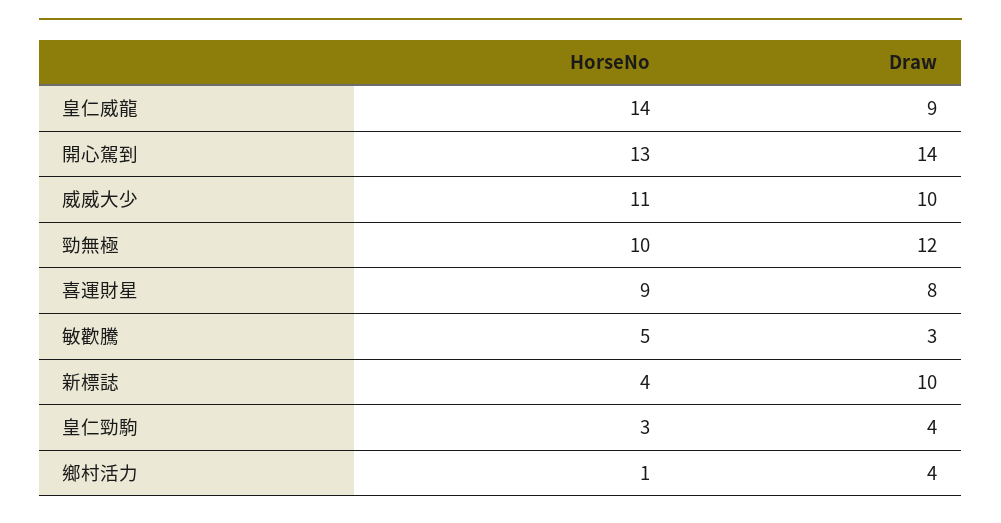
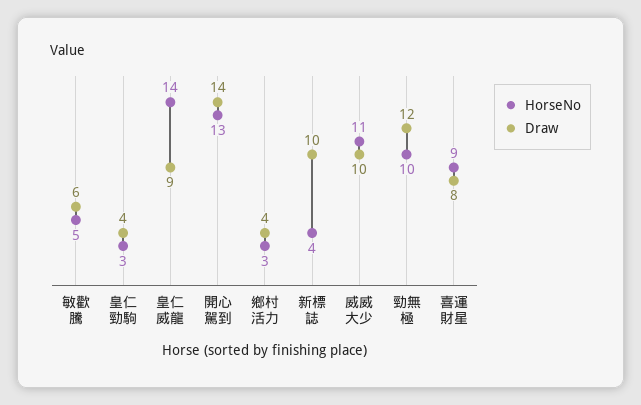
Draw, 敏歡騰: 3 -> 6
HorseNo, 鄉村活力: 1 -> 3

